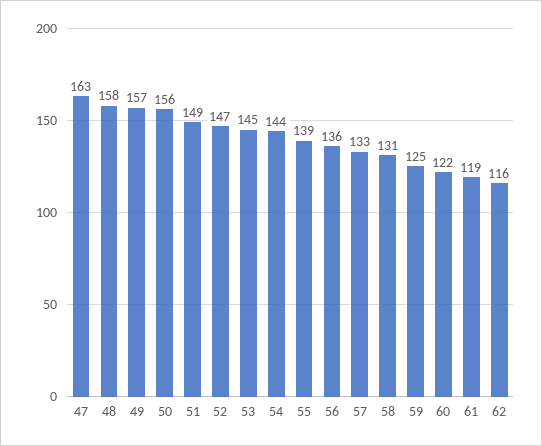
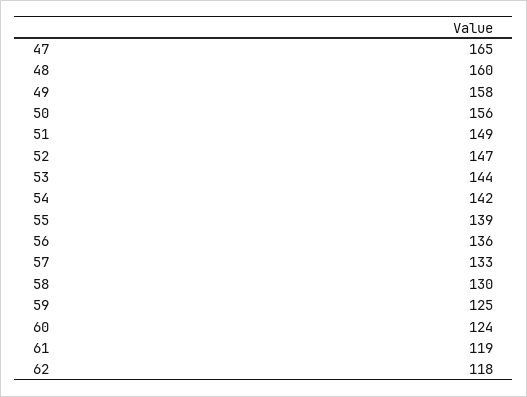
47: 163 -> 165
48: 158 -> 160
49: 157 -> 158
53: 145 -> 144
54: 144 -> 142
58: 131 -> 130
60: 122 -> 124
62: 116 -> 118

